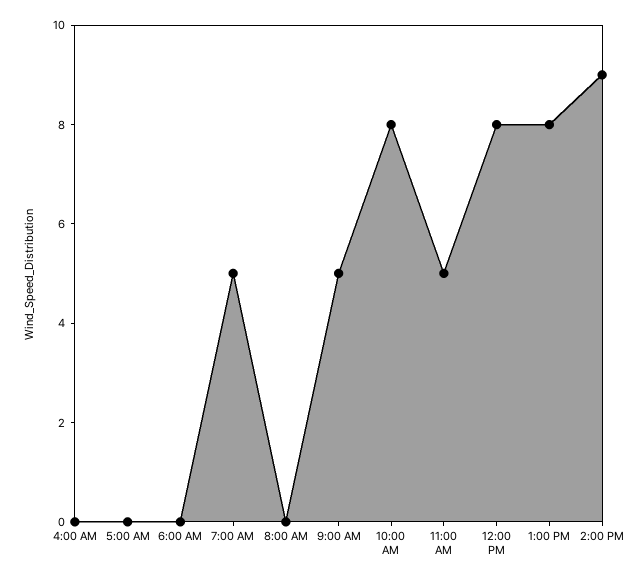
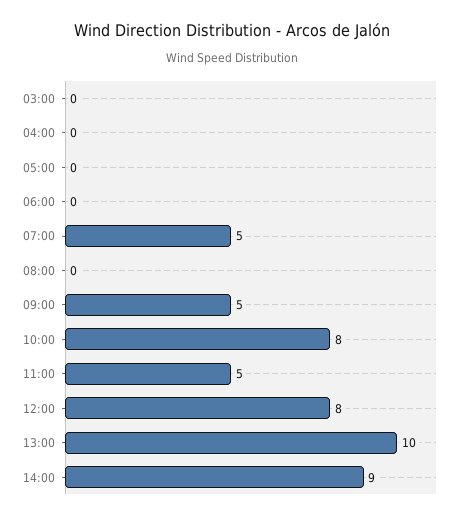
1:00 PM: 8 -> 10
03:00: none -> 0

